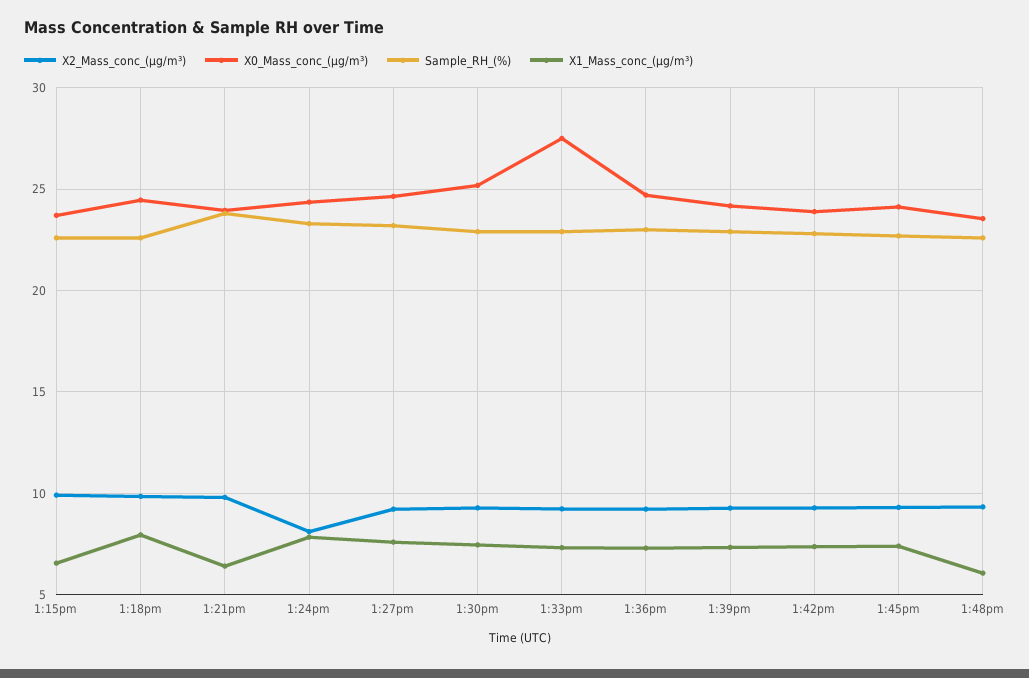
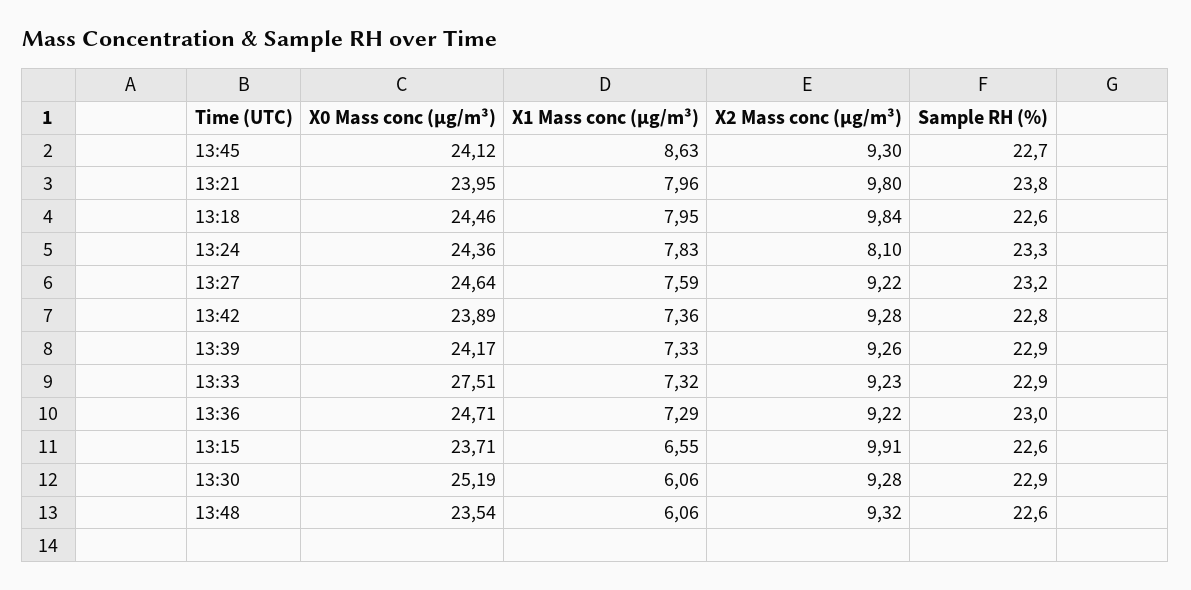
X1_Mass_conc_(μg/m³), 1:21pm: 6.5 -> 7.96
X1_Mass_conc_(μg/m³), 1:30pm: 7.5 -> 6.06
X1_Mass_conc_(μg/m³), 1:45pm: 7.5 -> 8.63

